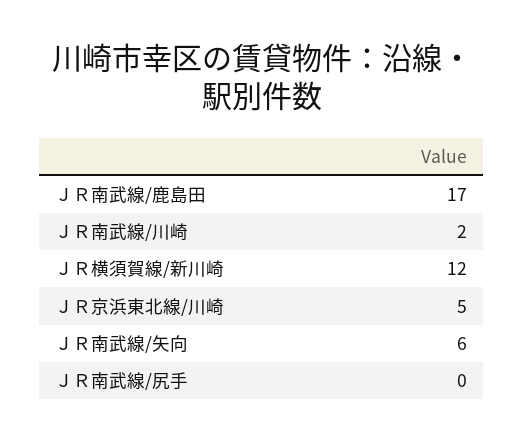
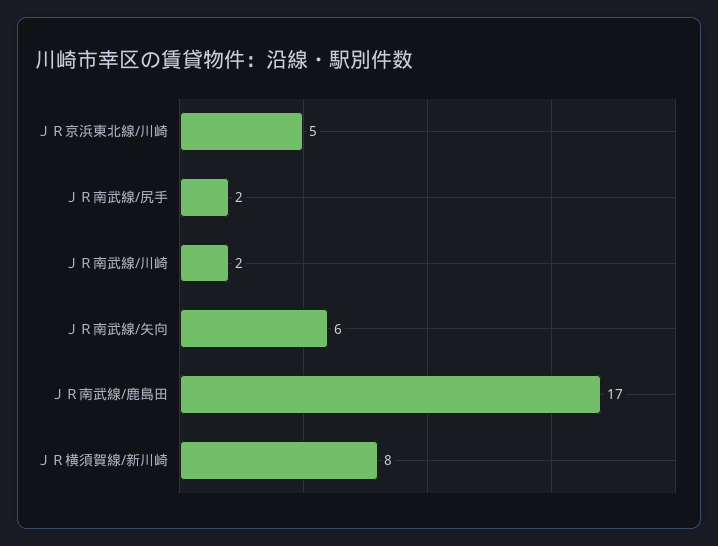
ＪＲ横須賀線/新川崎: 12 -> 8
ＪＲ南武線/尻手: 0 -> 2

